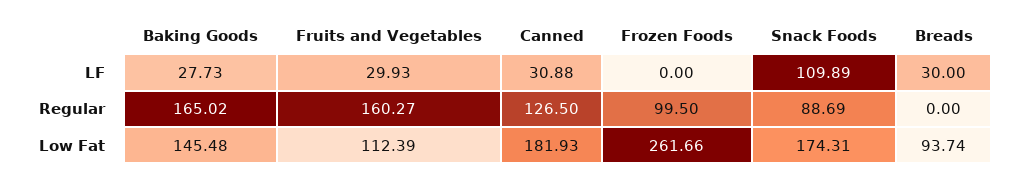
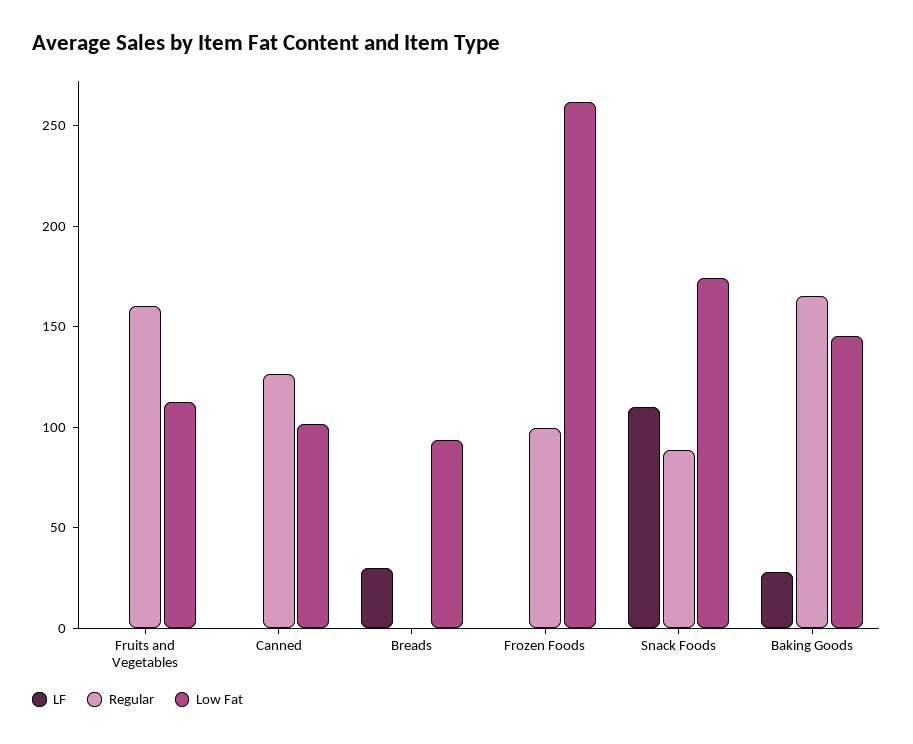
LF, Fruits and Vegetables: 29.93 -> 0
LF, Canned: 30.88 -> 0
Low Fat, Canned: 181.93 -> 100

